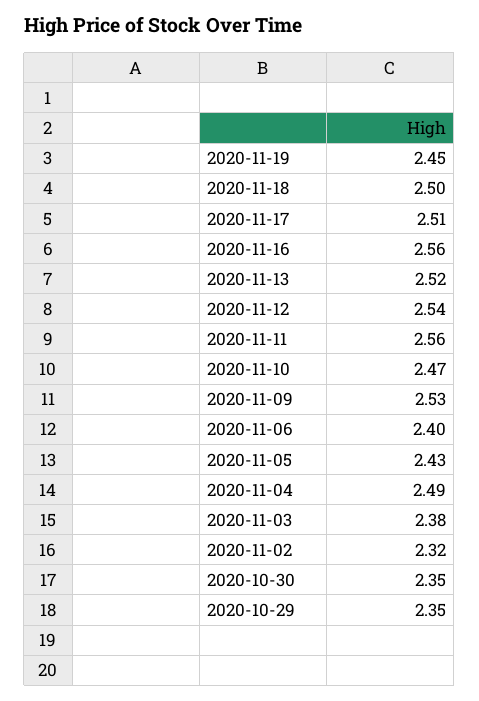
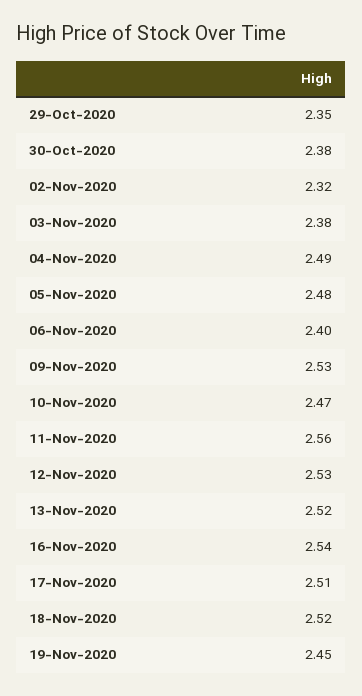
2020-11-18: 2.5 -> 2.52
2020-11-16: 2.56 -> 2.54
2020-11-12: 2.54 -> 2.53
2020-11-05: 2.43 -> 2.48
2020-10-30: 2.35 -> 2.38

